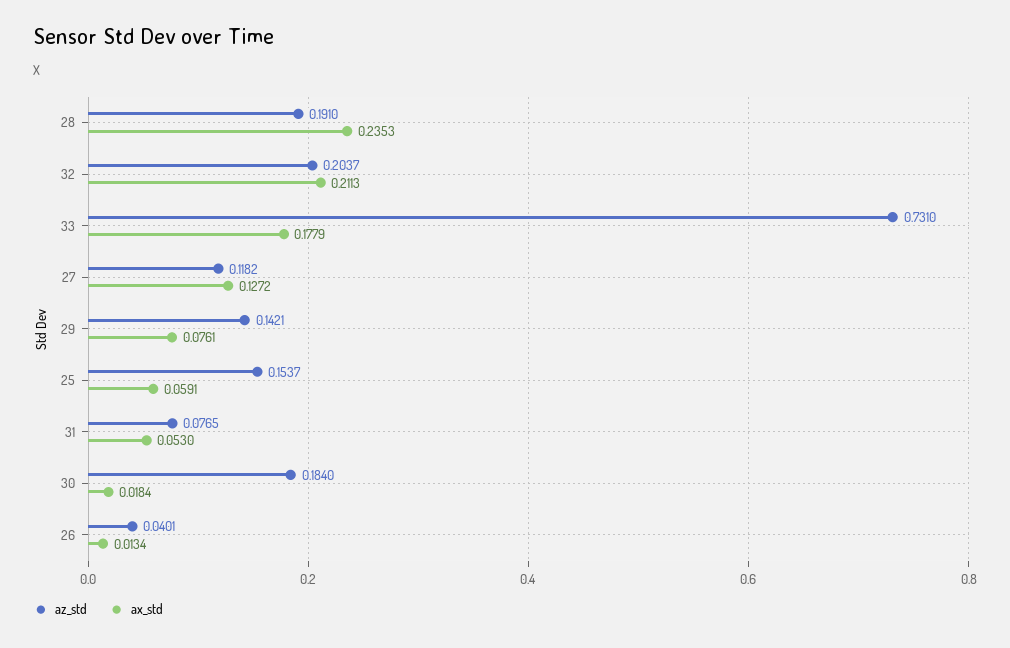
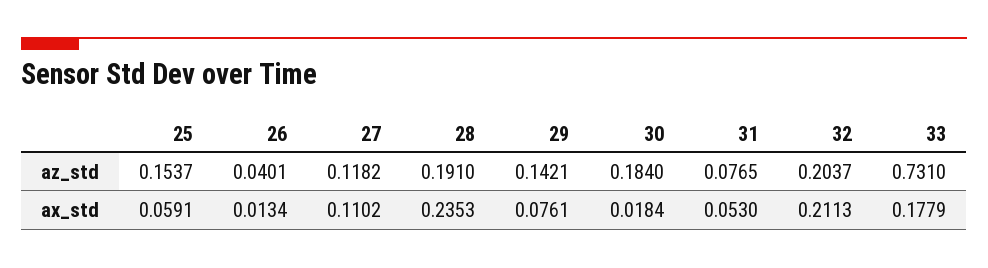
ax_std, 27: 0.1272 -> 0.1102

